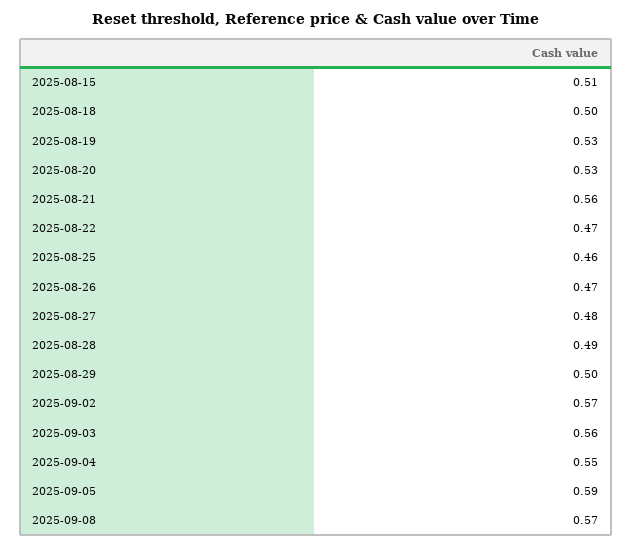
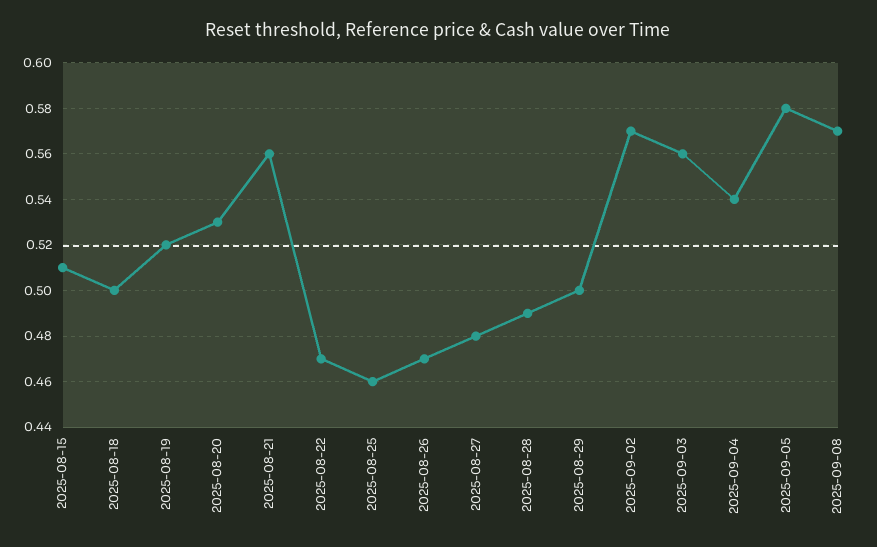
2025-08-19: 0.53 -> 0.52
2025-09-04: 0.55 -> 0.54
2025-09-05: 0.59 -> 0.58

